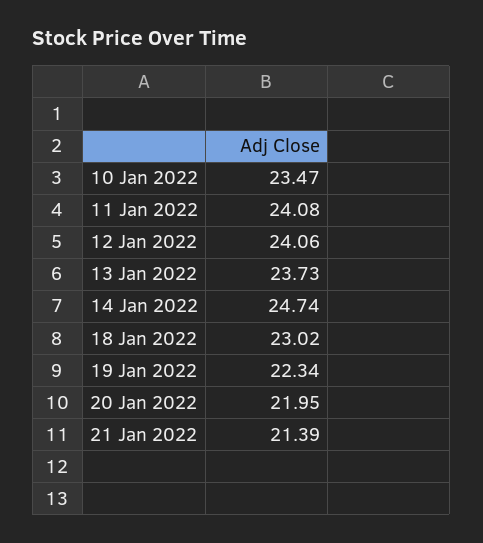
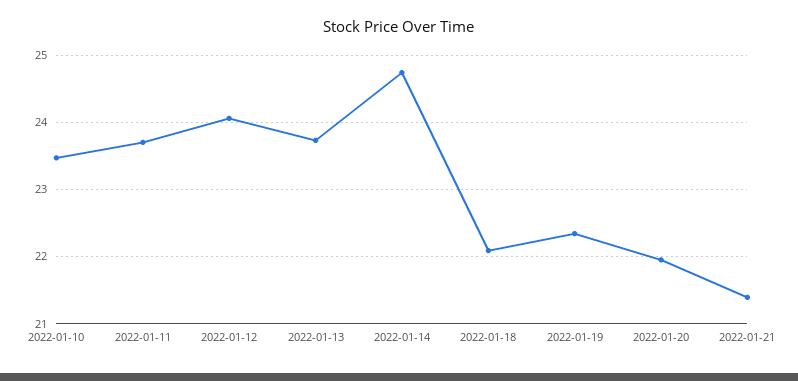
11 Jan 2022: 24.08 -> 23.7
18 Jan 2022: 23.02 -> 22.1

